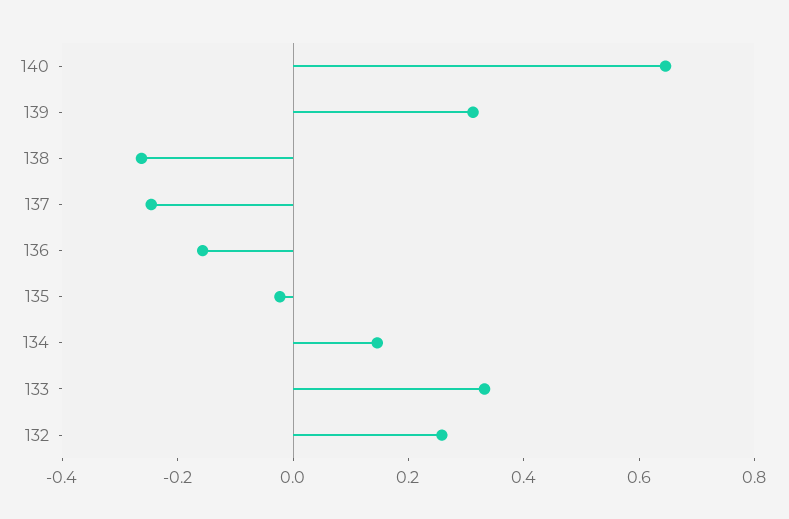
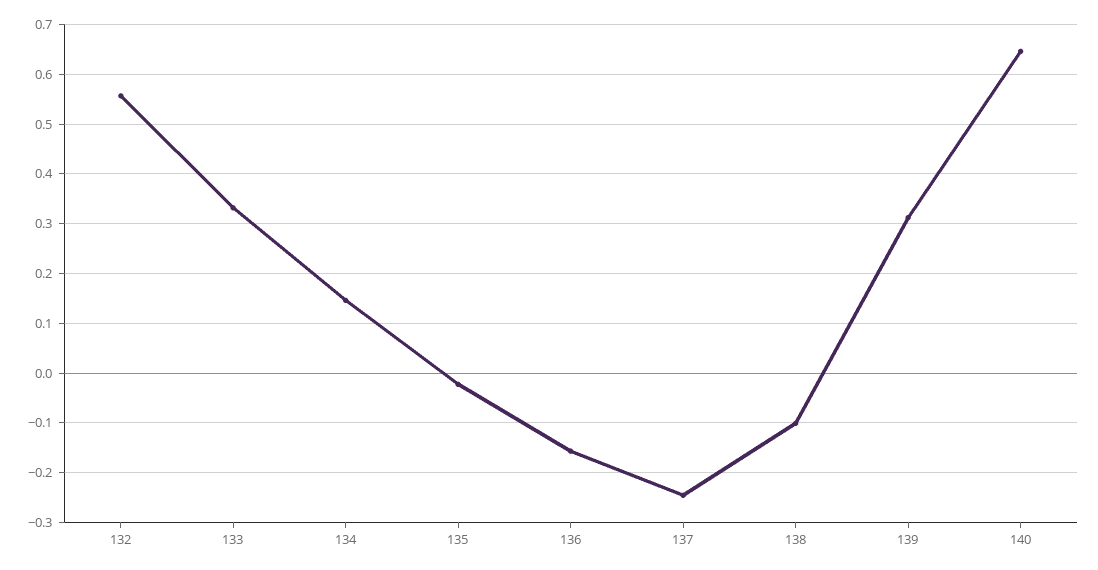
138: -0.25 -> -0.1
132: 0.25 -> 0.56

